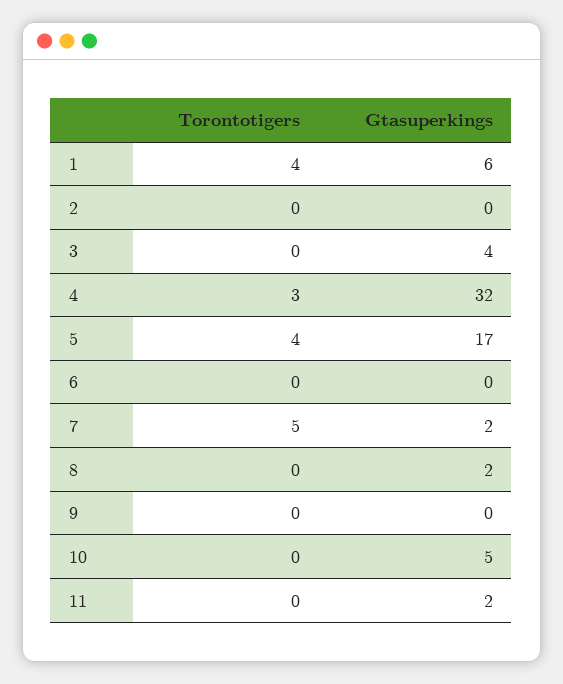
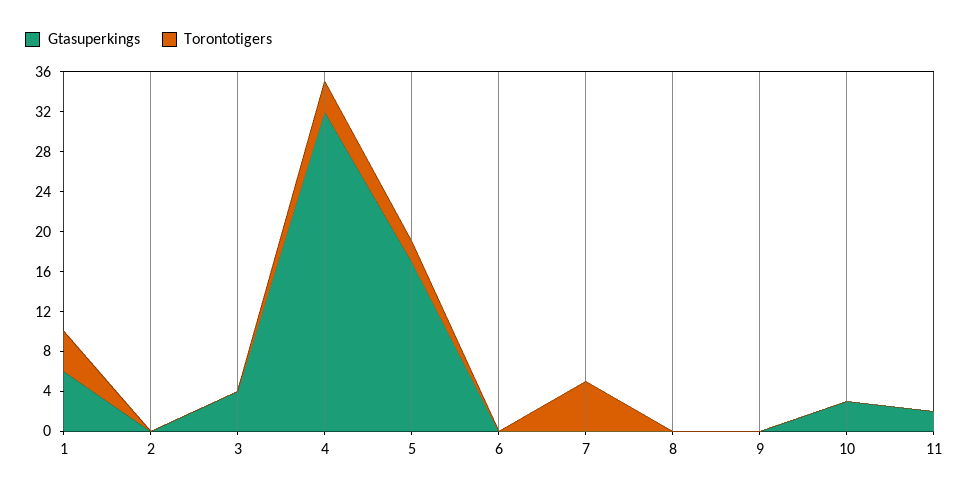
Torontotigers, 5: 4 -> 2
Gtasuperkings, 7: 2 -> 0
Gtasuperkings, 8: 2 -> 0
Gtasuperkings, 10: 5 -> 3

